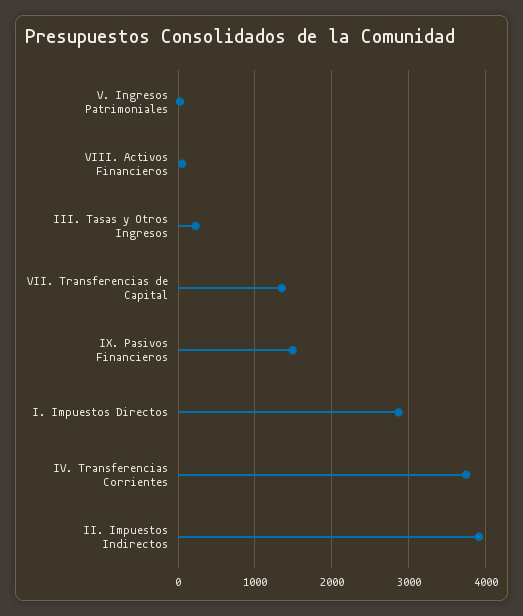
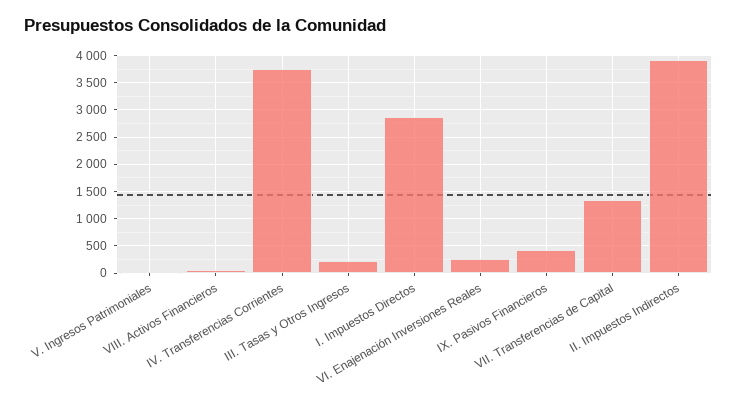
IX. Pasivos Financieros: 1500 -> 500
VI. Enajenación Inversiones Reales: none -> 250

